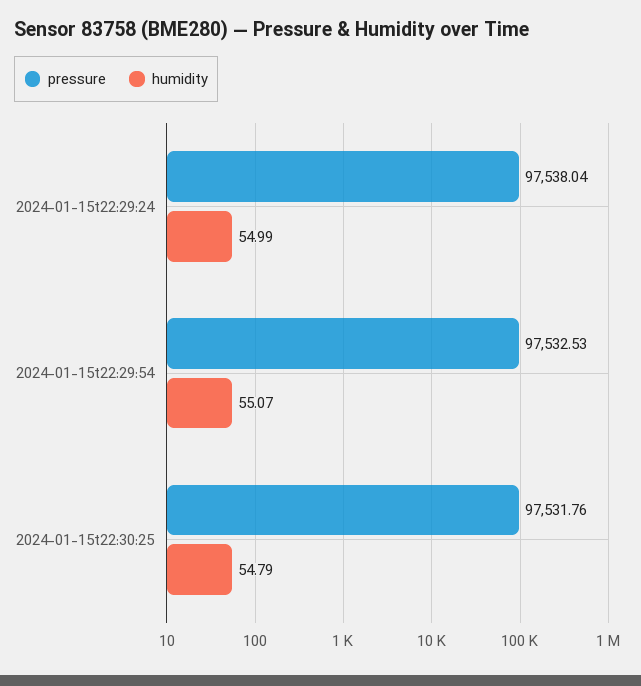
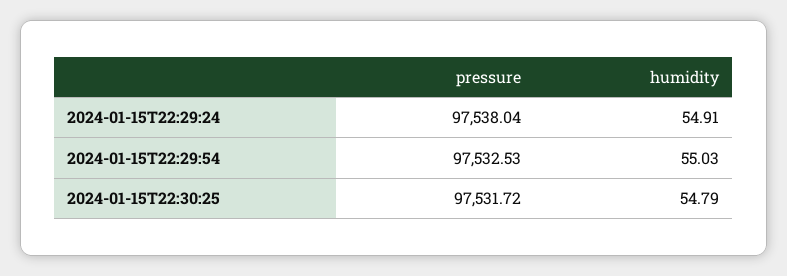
humidity, 2024-01-15t22:29:24: 54.99 -> 54.91
humidity, 2024-01-15t22:29:54: 55.07 -> 55.03
pressure, 2024-01-15t22:30:25: 97531.76 -> 97531.72

